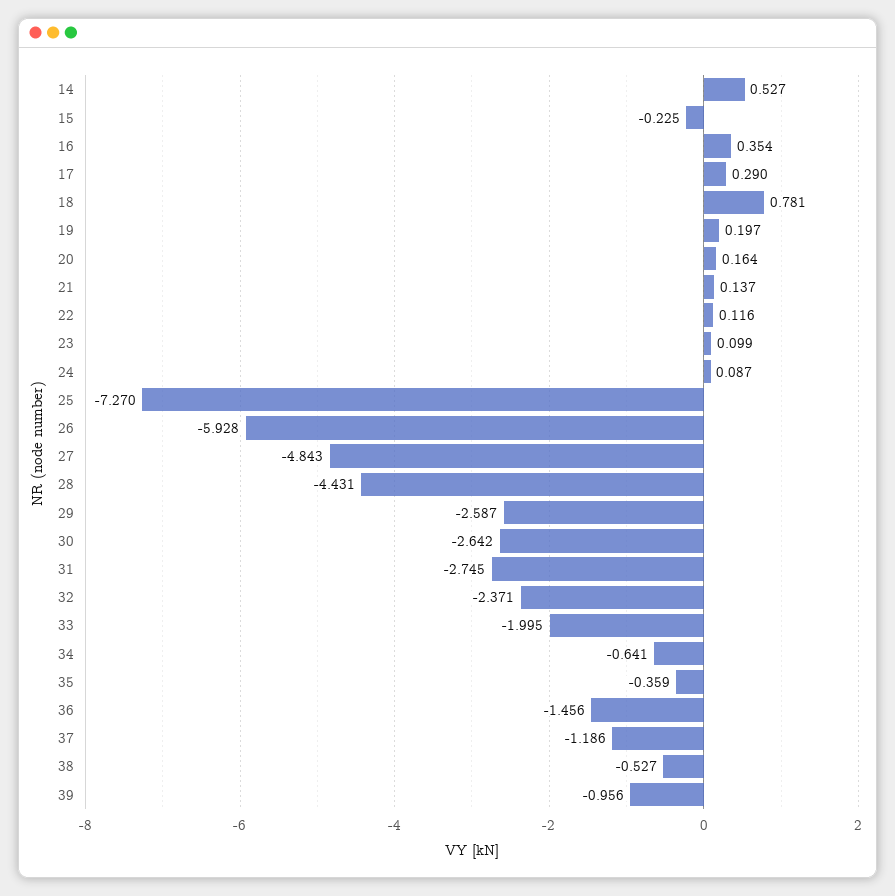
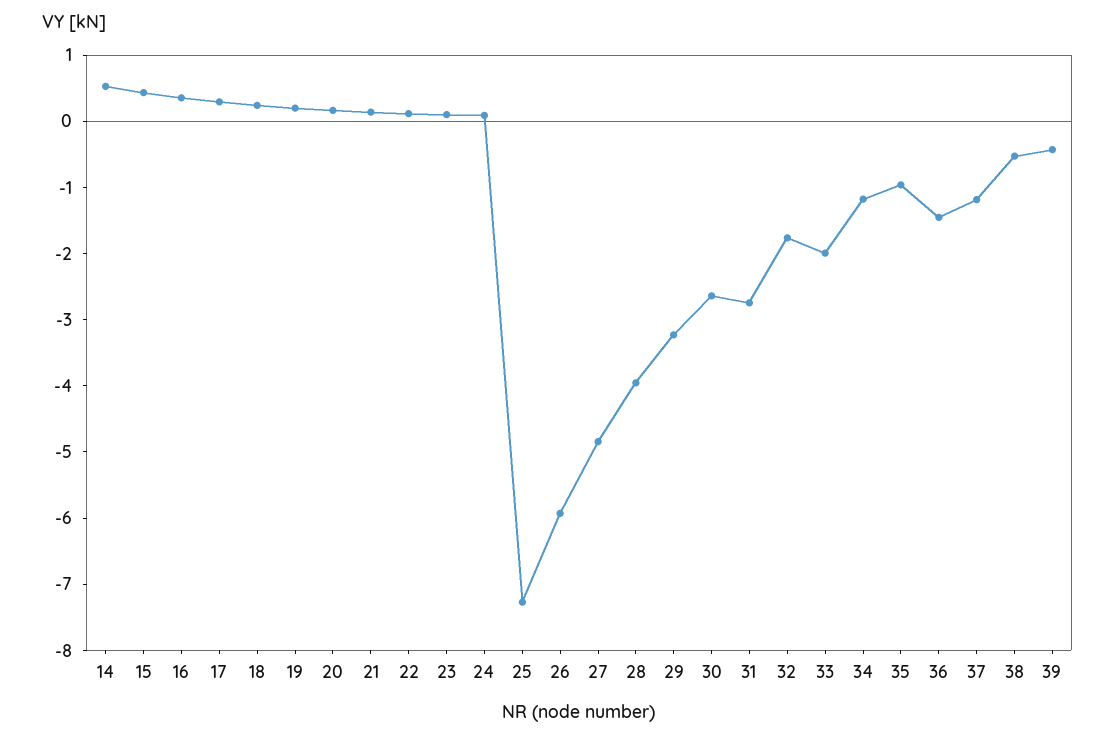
15: -0.225 -> 0.4
18: 0.781 -> 0.2
28: -4.431 -> -4
29: -2.587 -> -3.2
32: -2.371 -> -1.8
34: -0.641 -> -1.2
35: -0.359 -> -1
39: -0.956 -> -0.4

